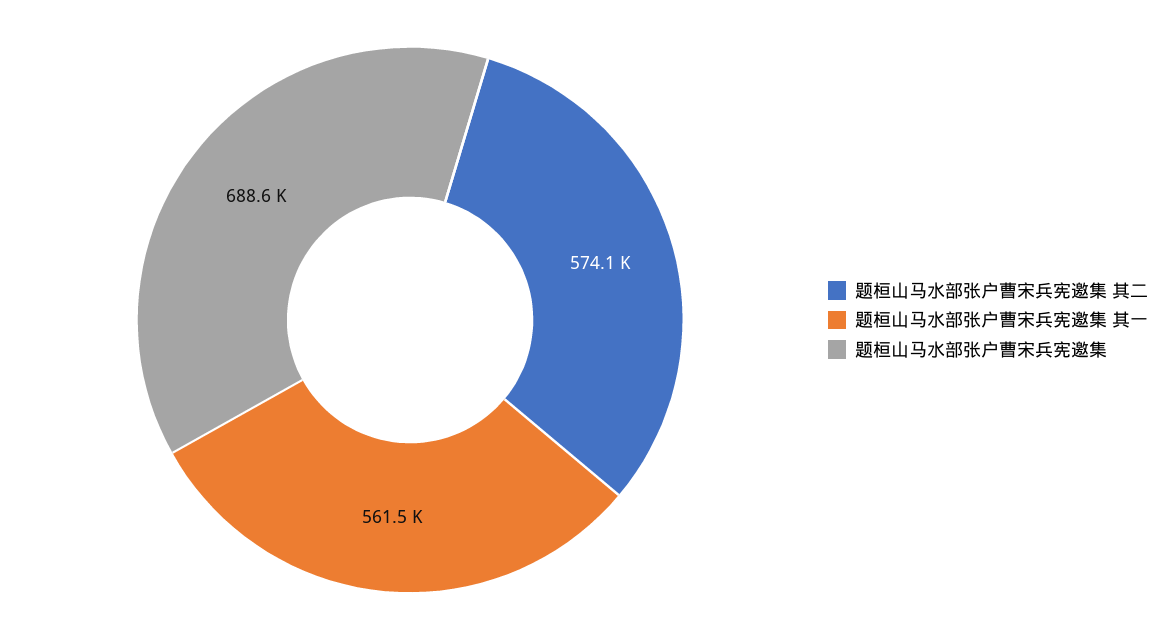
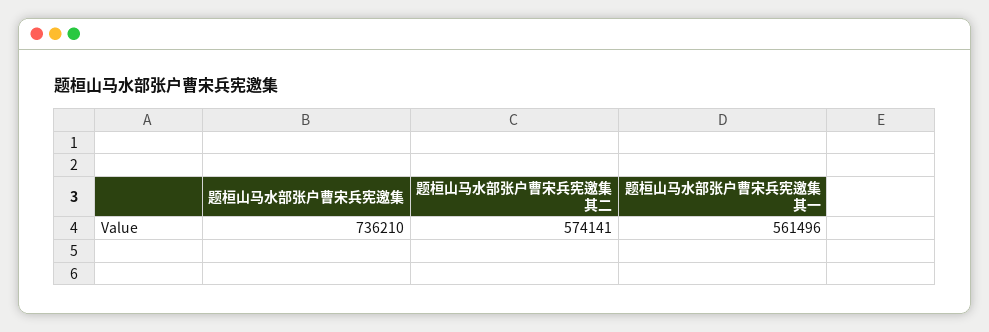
题桓山马水部张户曹宋兵宪邀集: 688600 -> 736210

